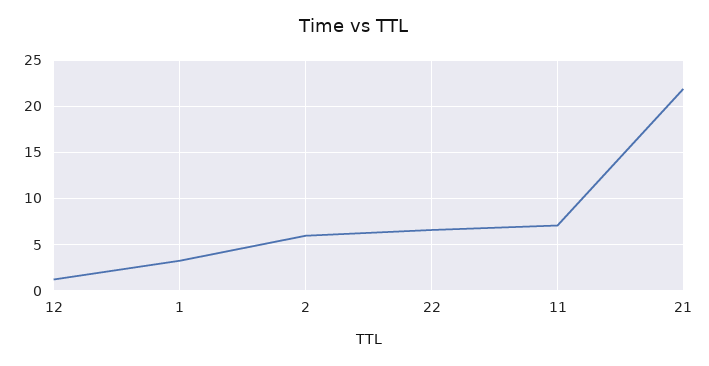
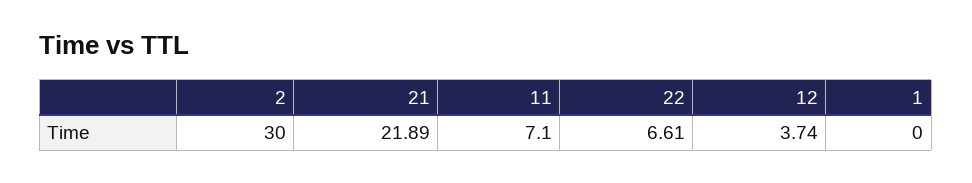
12: 1 -> 3.74
1: 3 -> 0
2: 6 -> 30

